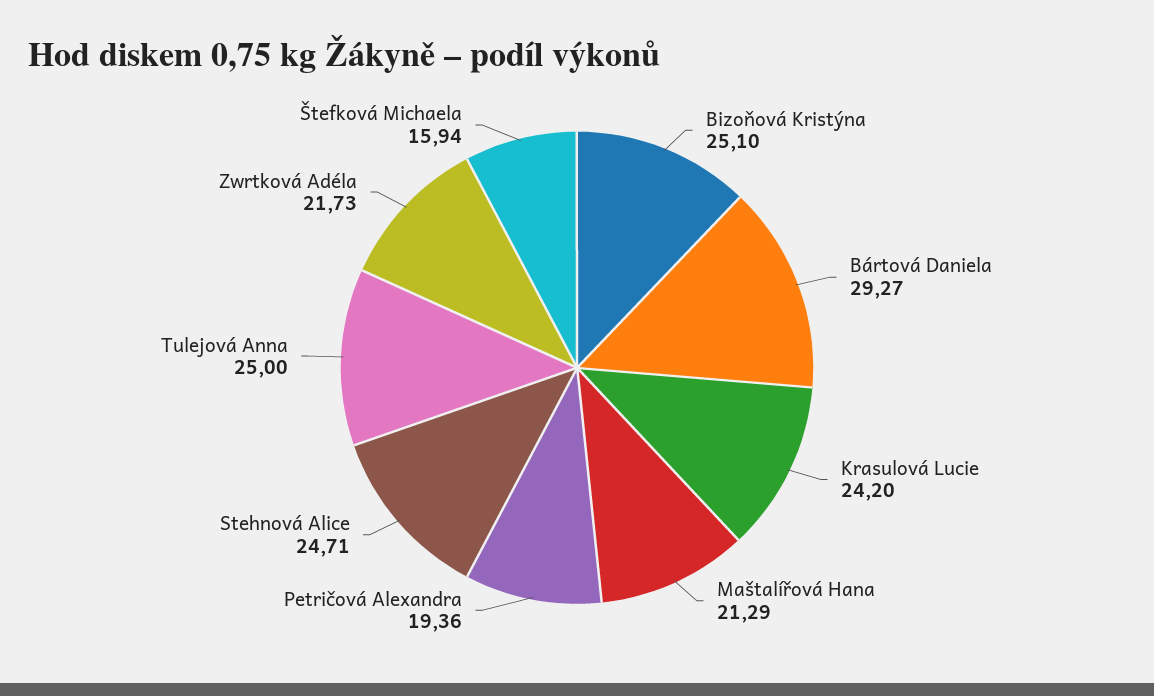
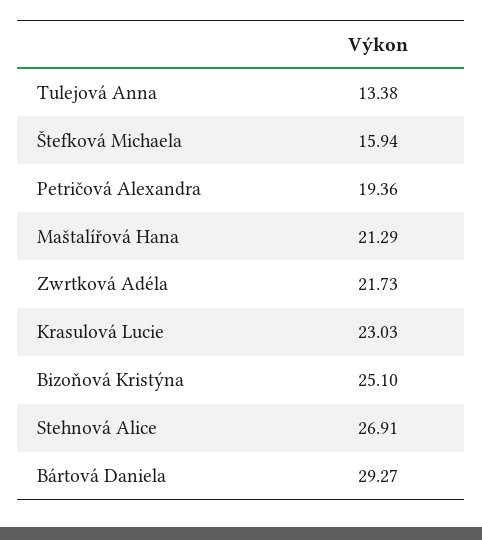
Krasulová Lucie: 24.2 -> 23.03
Stehnová Alice: 24.71 -> 26.91
Tulejová Anna: 25 -> 13.38

